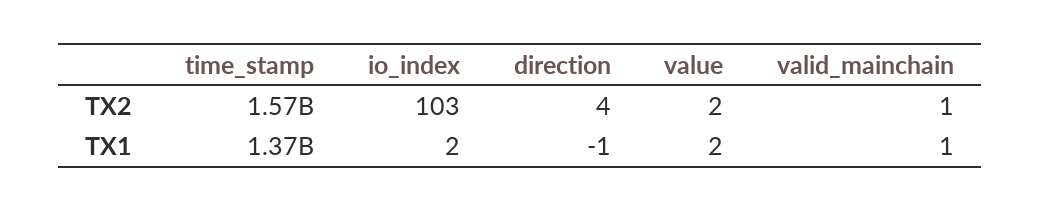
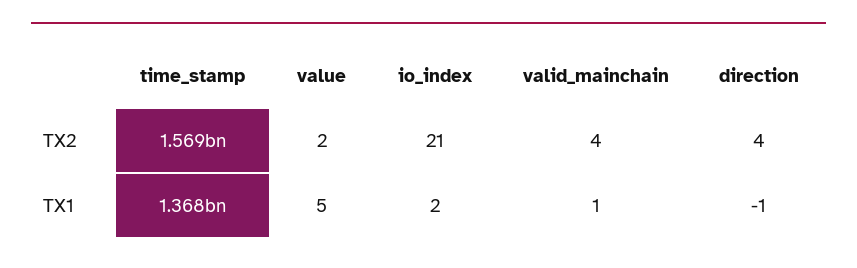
io_index, TX2: 103 -> 21
valid_mainchain, TX2: 1 -> 4
value, TX1: 2 -> 5

